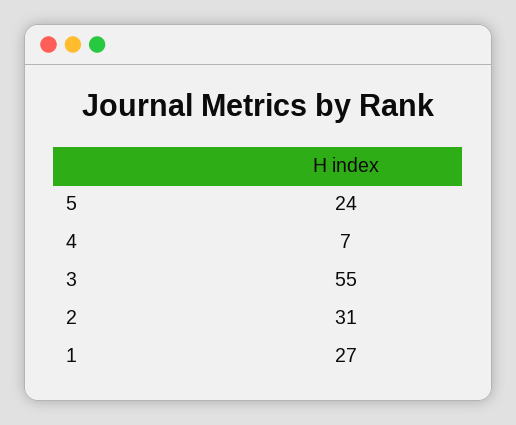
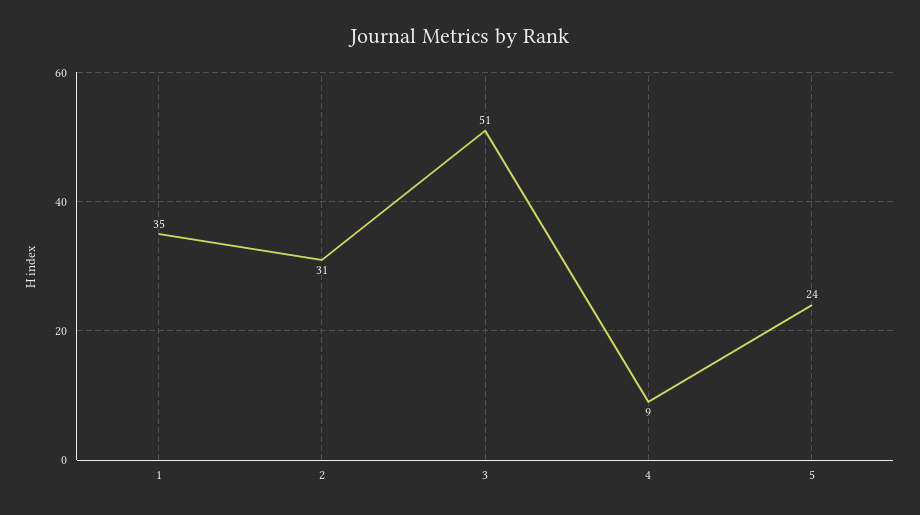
4: 7 -> 9
3: 55 -> 51
1: 27 -> 35

